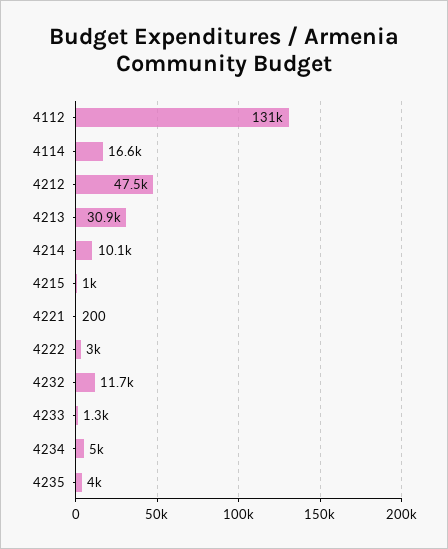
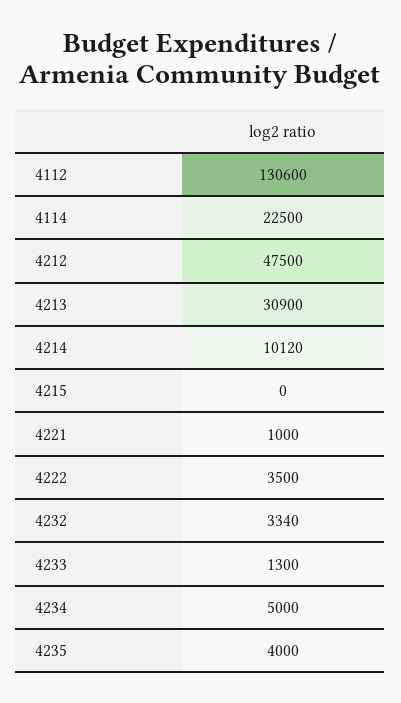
4114: 16600 -> 22500
4215: 1000 -> 0
4221: 200 -> 1000
4222: 3000 -> 3500
4232: 11700 -> 3340

